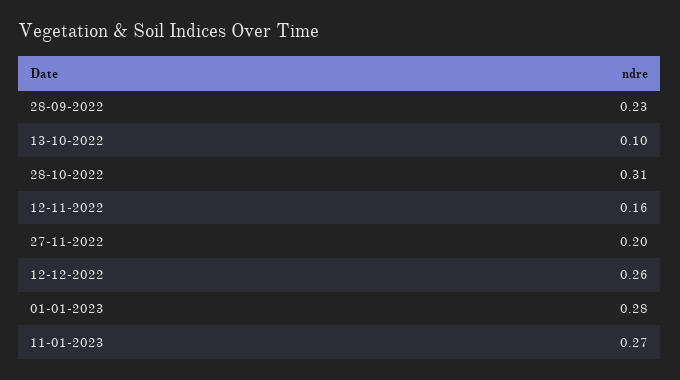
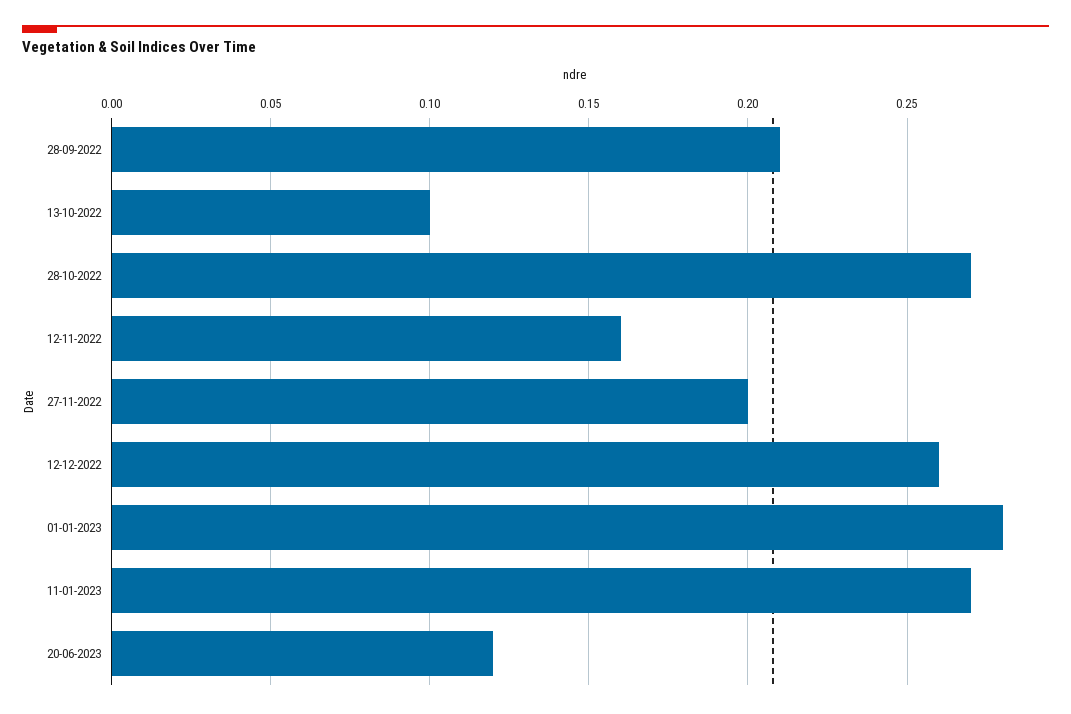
28-09-2022: 0.23 -> 0.21
28-10-2022: 0.31 -> 0.27
20-06-2023: none -> 0.12

